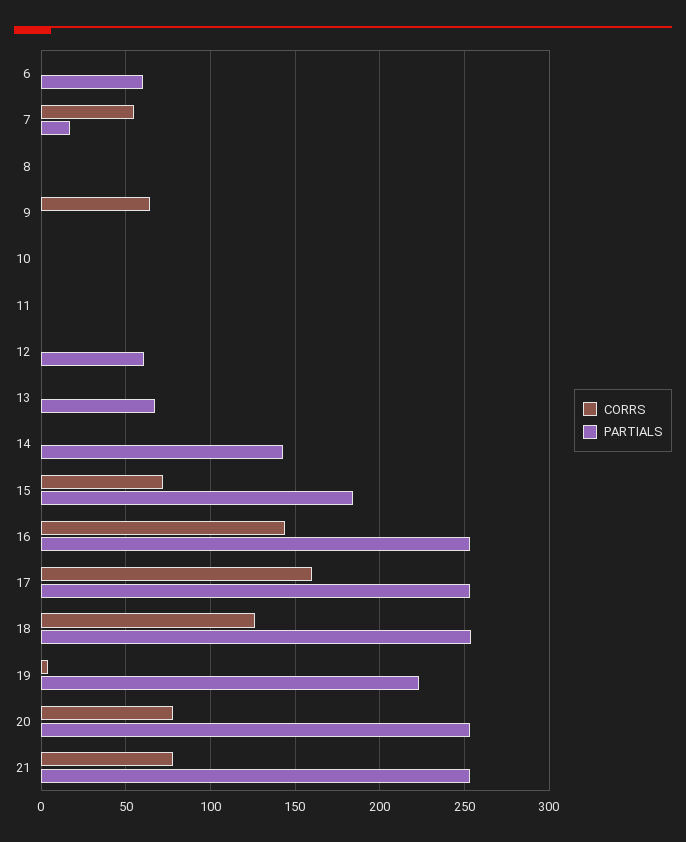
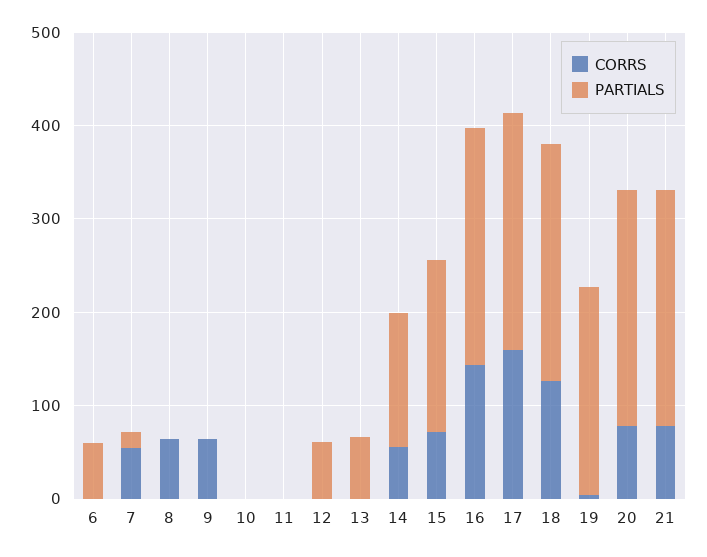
CORRS, 8: 0 -> 60
CORRS, 14: 0 -> 60

